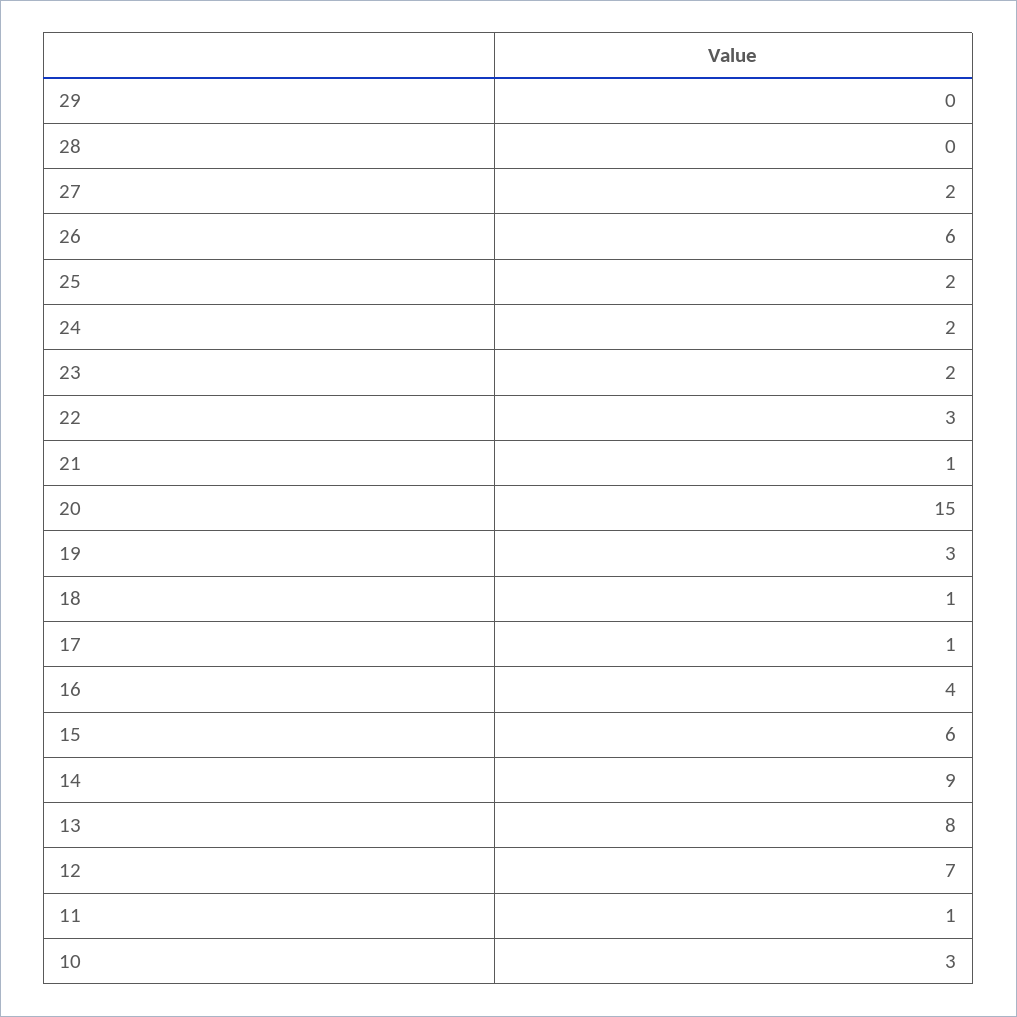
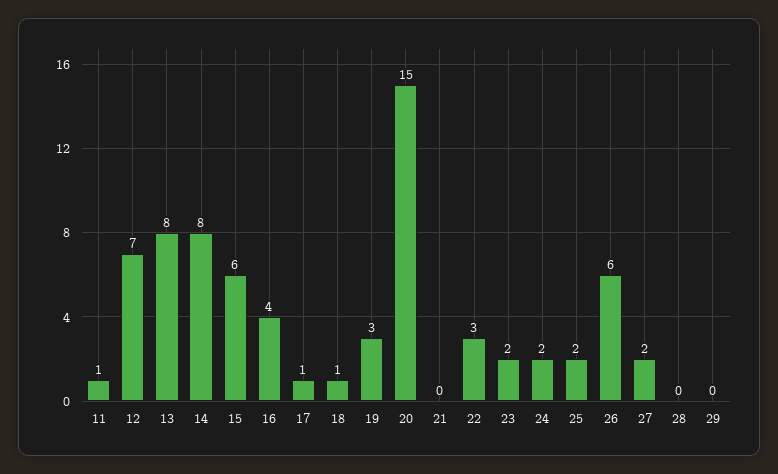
21: 1 -> 0
14: 9 -> 8
10: 3 -> none

